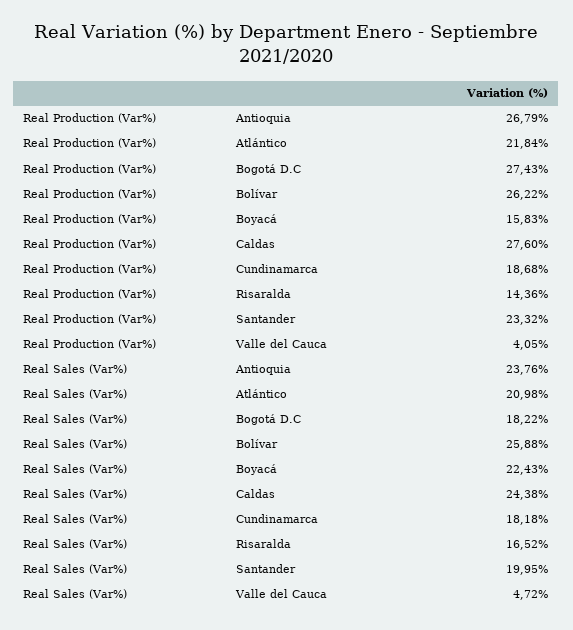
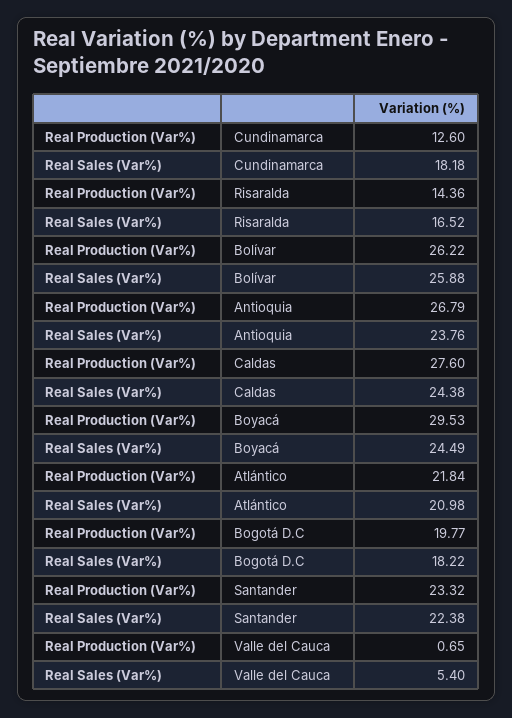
Real Production (Var%), Bogotá D.C: 27.43 -> 19.77
Real Production (Var%), Boyacá: 15.83 -> 29.53
Real Production (Var%), Cundinamarca: 18.68 -> 12.6
Real Production (Var%), Valle del Cauca: 4.05 -> 0.65
Real Sales (Var%), Boyacá: 22.43 -> 24.49
Real Sales (Var%), Santander: 19.95 -> 22.38
Real Sales (Var%), Valle del Cauca: 4.72 -> 5.4

